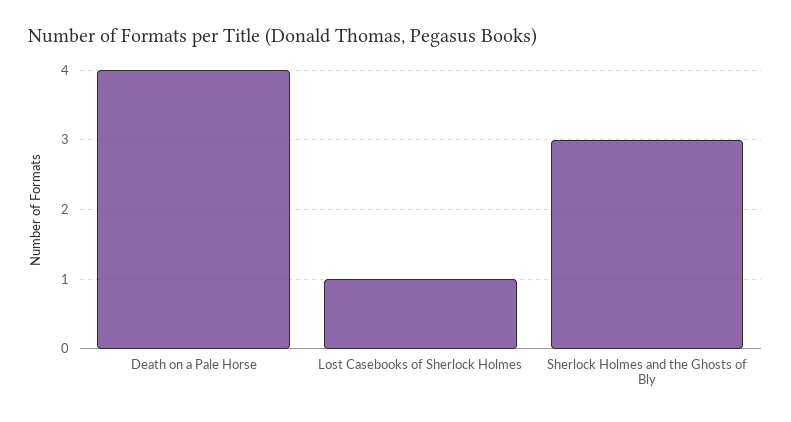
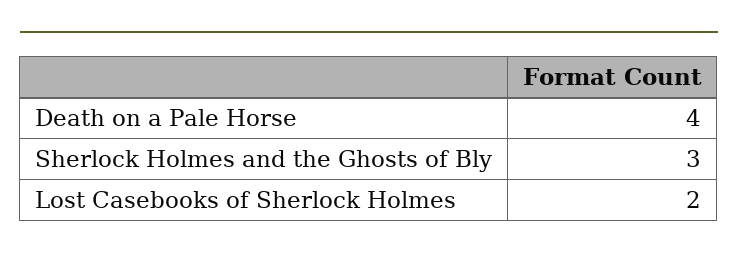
Lost Casebooks of Sherlock Holmes: 1 -> 2

